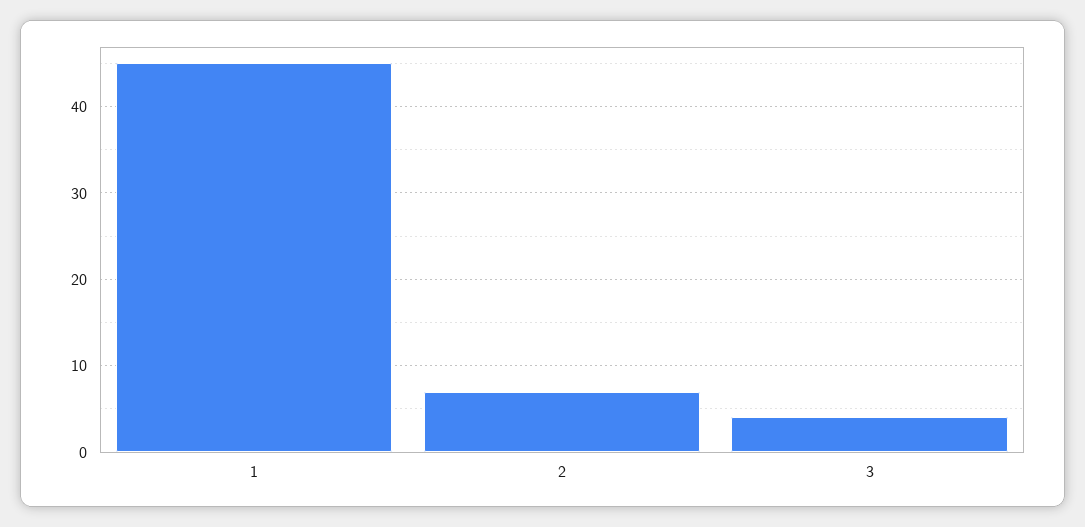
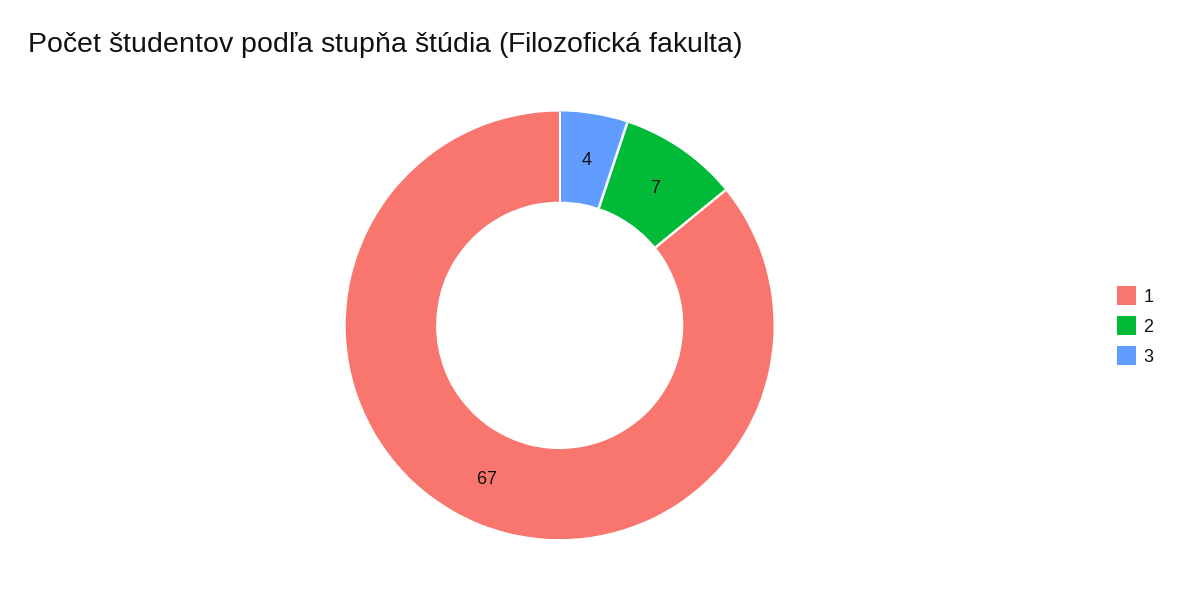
1: 45 -> 67

